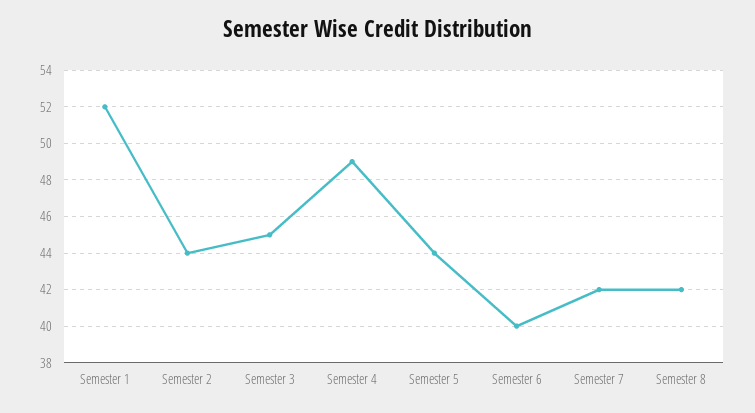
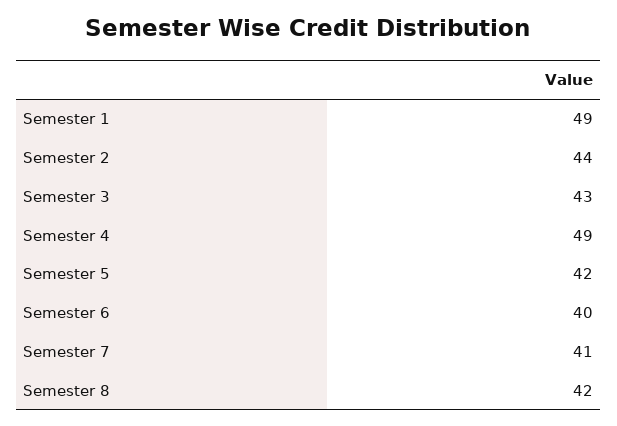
Semester 1: 52 -> 49
Semester 3: 45 -> 43
Semester 5: 44 -> 42
Semester 7: 42 -> 41

